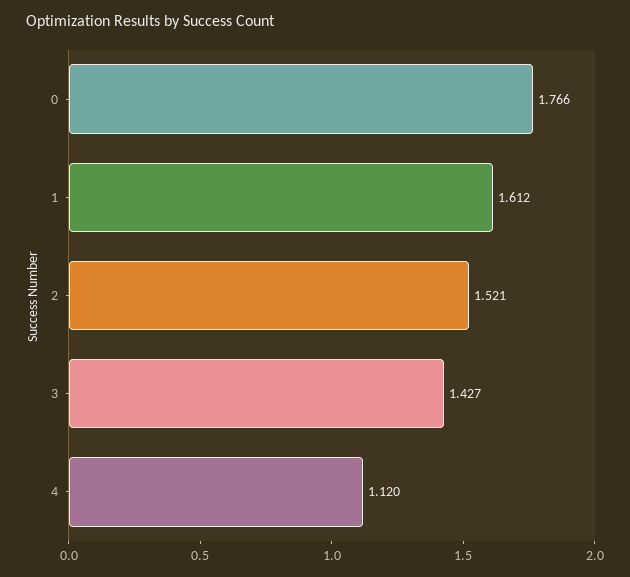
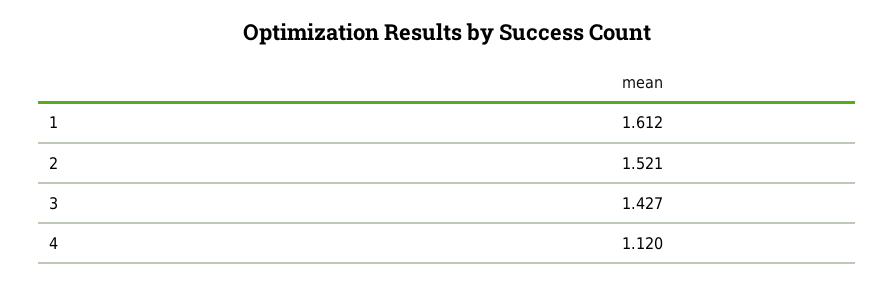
0: 1.766 -> none

